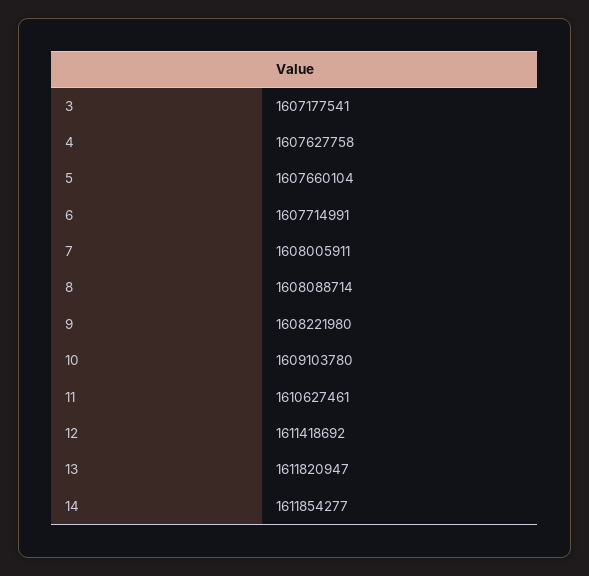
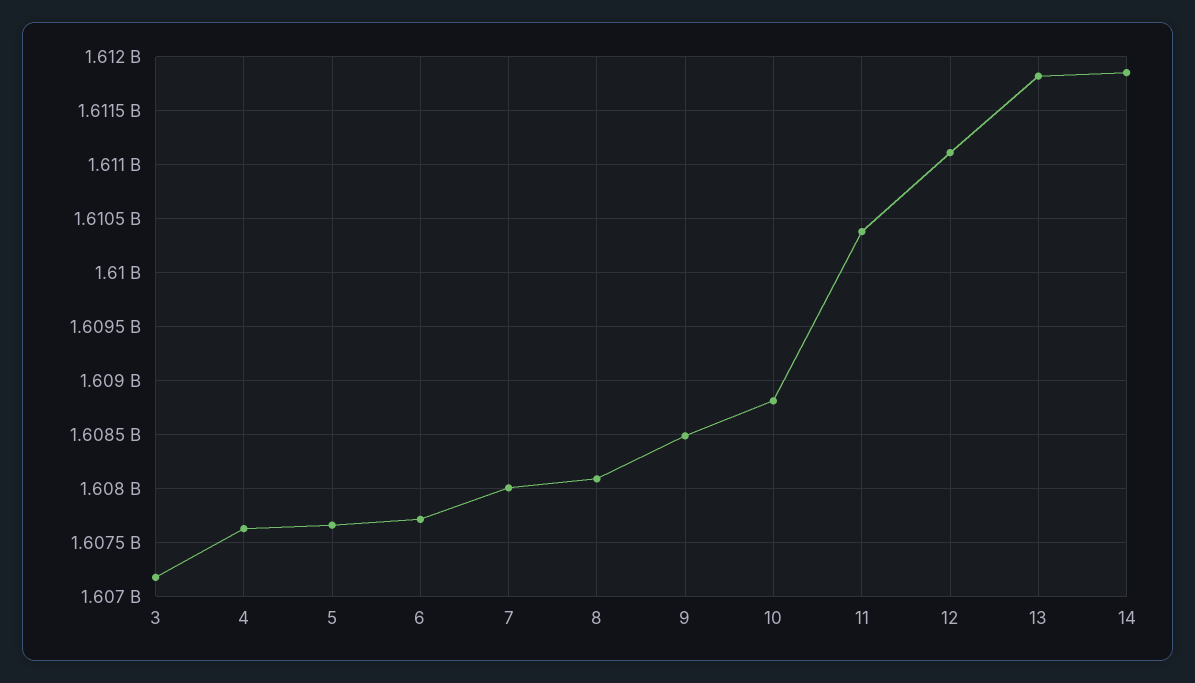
9: 1608221980 -> 1608500000
10: 1609103780 -> 1608800000
11: 1610627461 -> 1610400000
12: 1611418692 -> 1611100000

